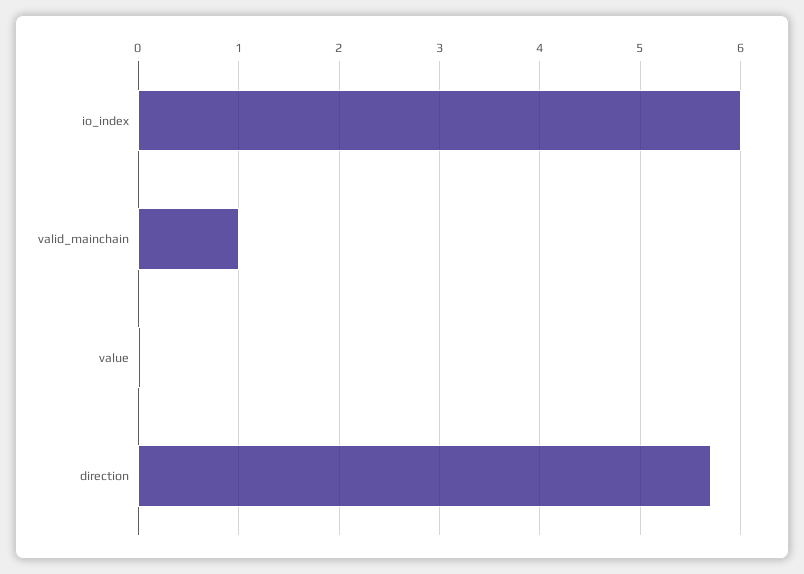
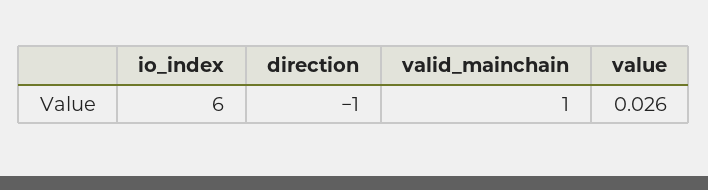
direction: 5.7 -> -1

